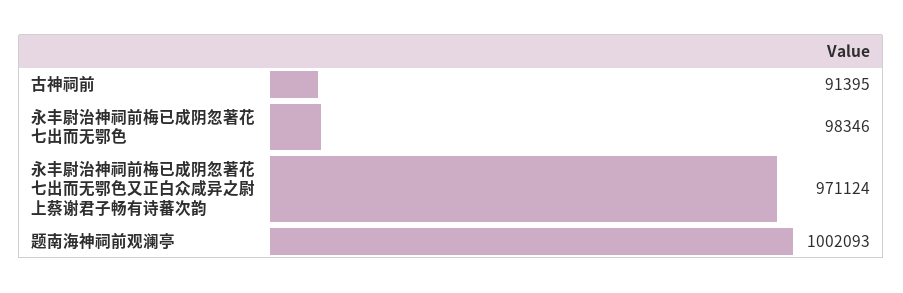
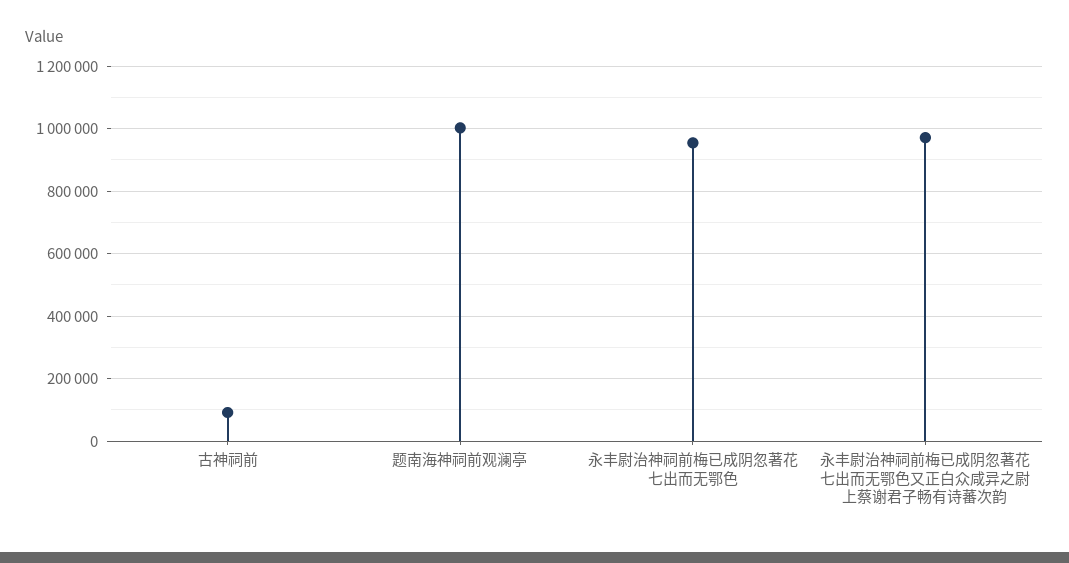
永丰尉治神祠前梅已成阴忽著花七出而无鄂色: 98346 -> 960000

